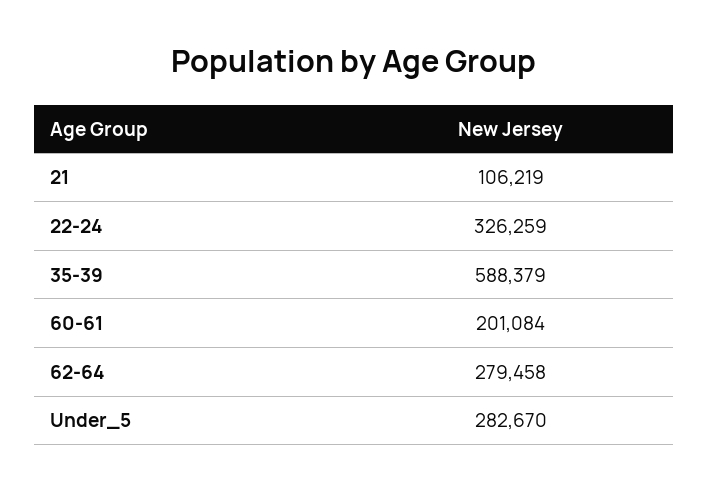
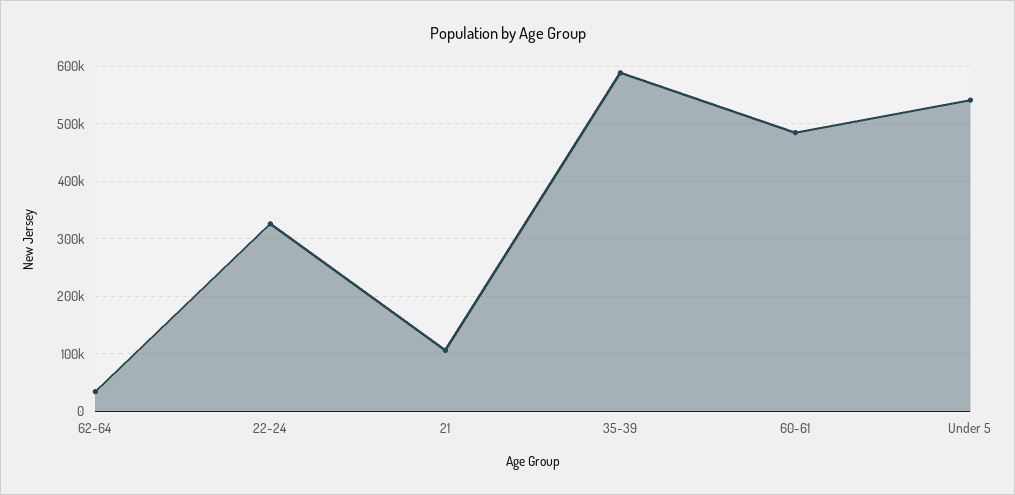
60-61: 201084 -> 480000
62-64: 279458 -> 40000
Under_5: 282670 -> 540000

